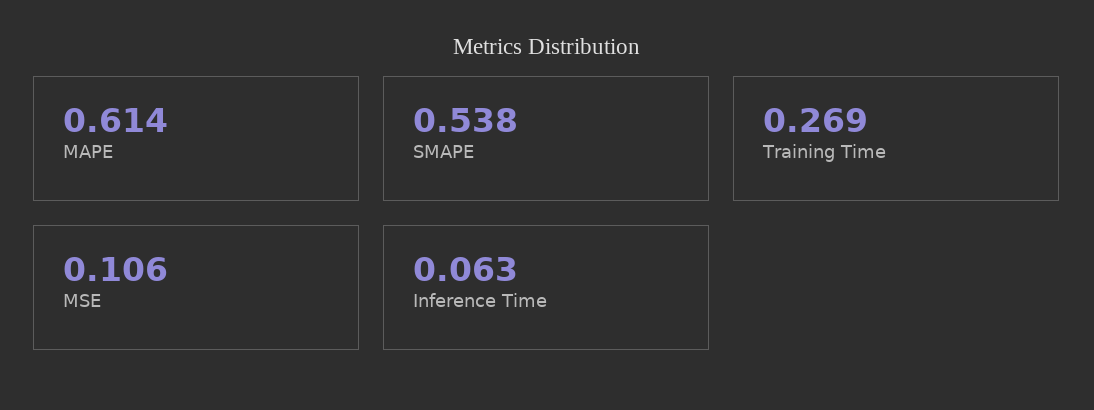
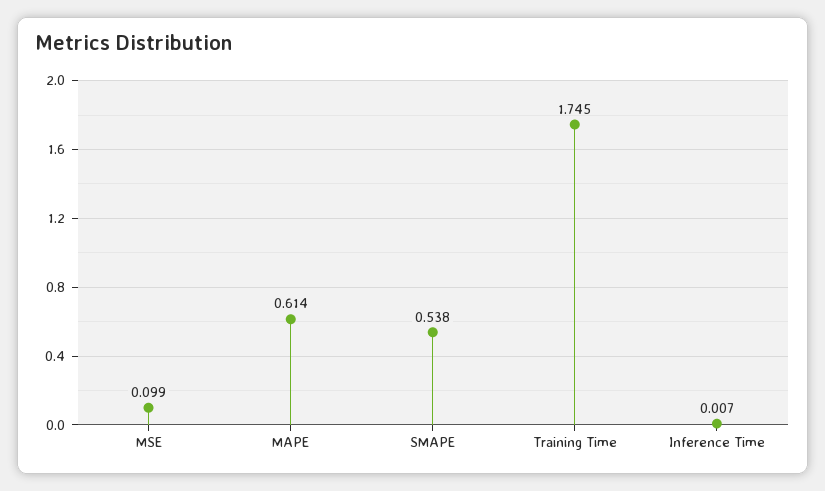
Training Time: 0.269 -> 1.745
MSE: 0.106 -> 0.099
Inference Time: 0.063 -> 0.007

